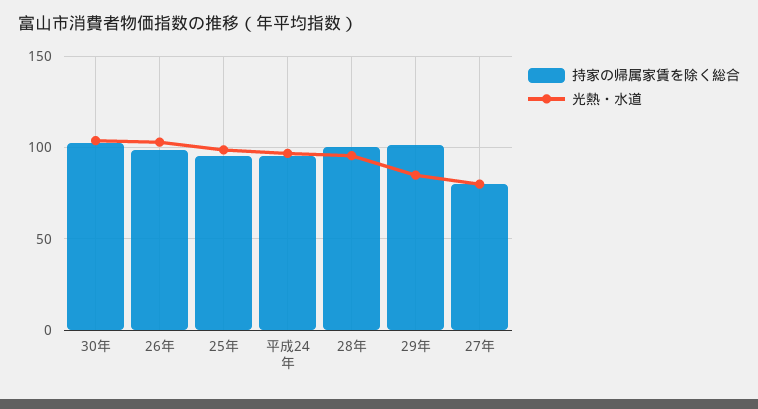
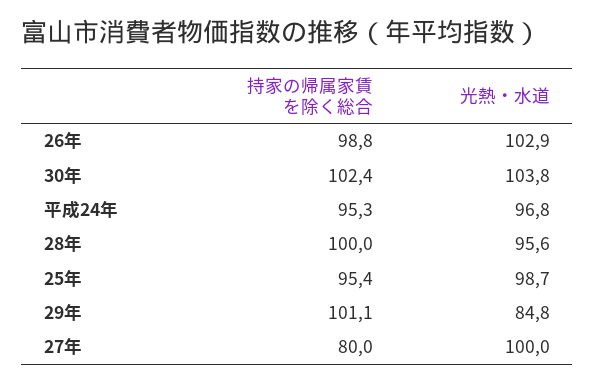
光熱・水道, 27年: 80 -> 100

